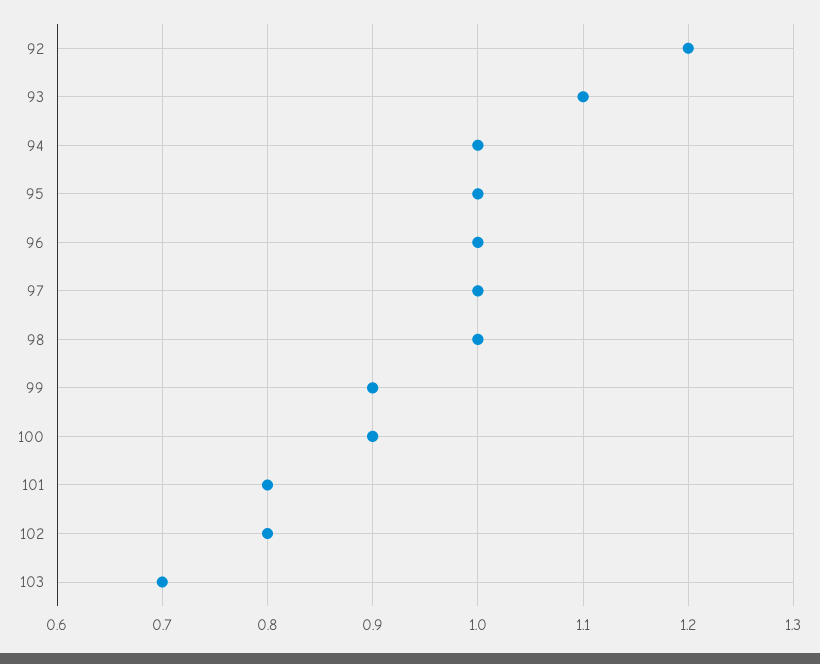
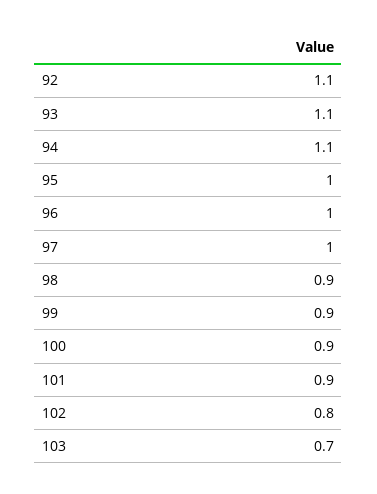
92: 1.2 -> 1.1
94: 1 -> 1.1
98: 1 -> 0.9
101: 0.8 -> 0.9

